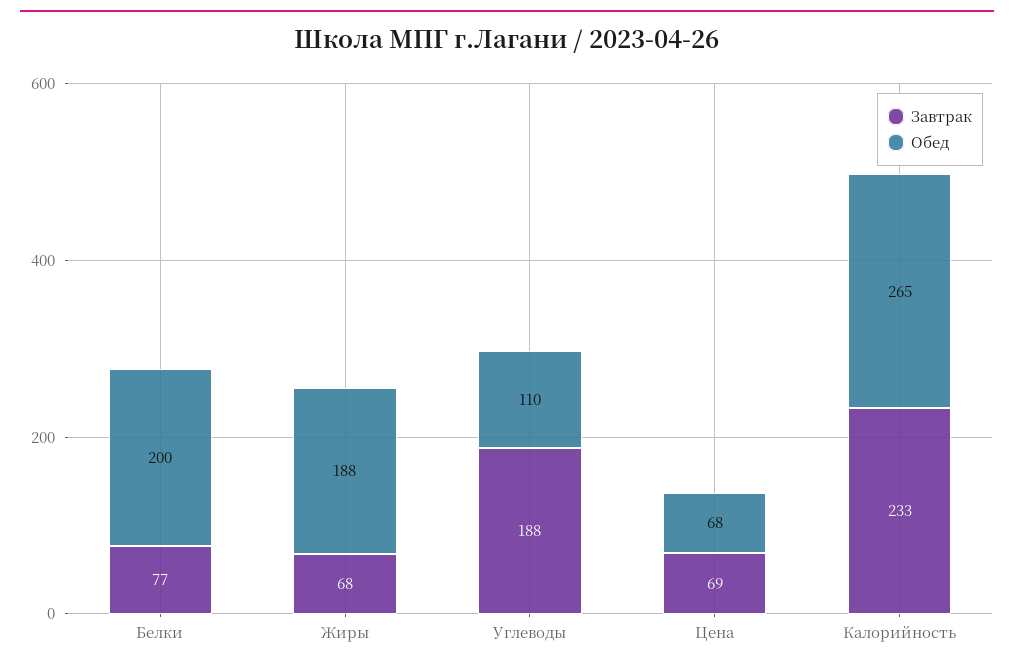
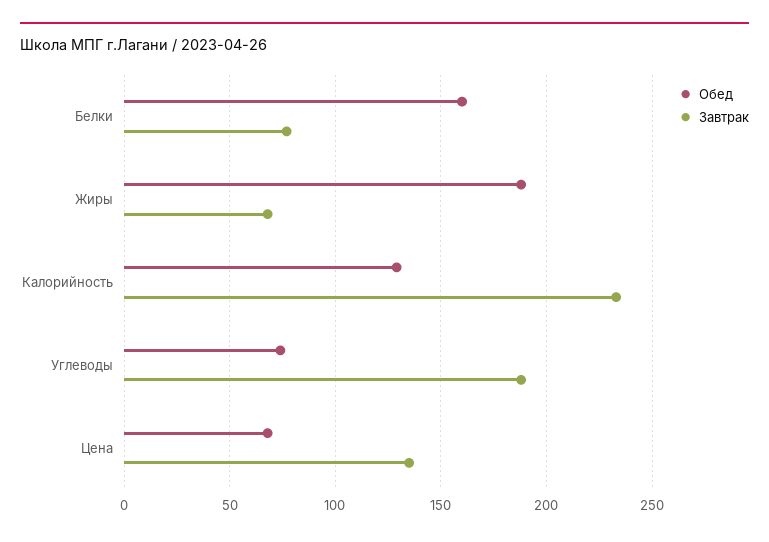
Обед, Белки: 200 -> 160
Обед, Углеводы: 110 -> 75
Завтрак, Цена: 69 -> 135
Обед, Калорийность: 265 -> 130

